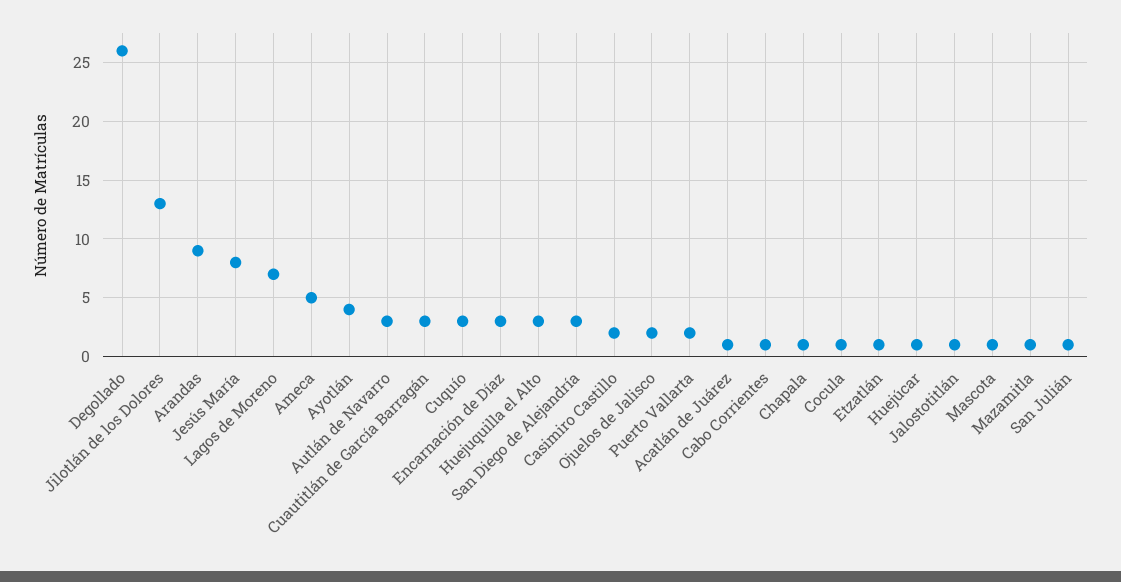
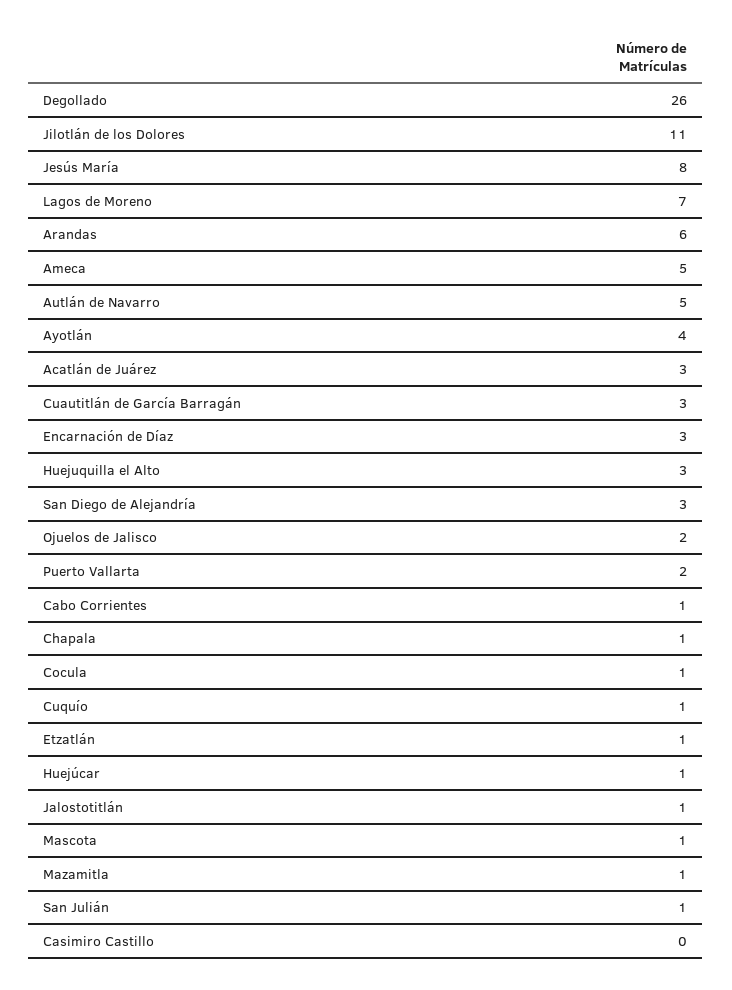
Jilotlán de los Dolores: 13 -> 11
Arandas: 9 -> 6
Autlán de Navarro: 3 -> 5
Cuquío: 3 -> 1
Casimiro Castillo: 2 -> 0
Acatlán de Juárez: 1 -> 3

